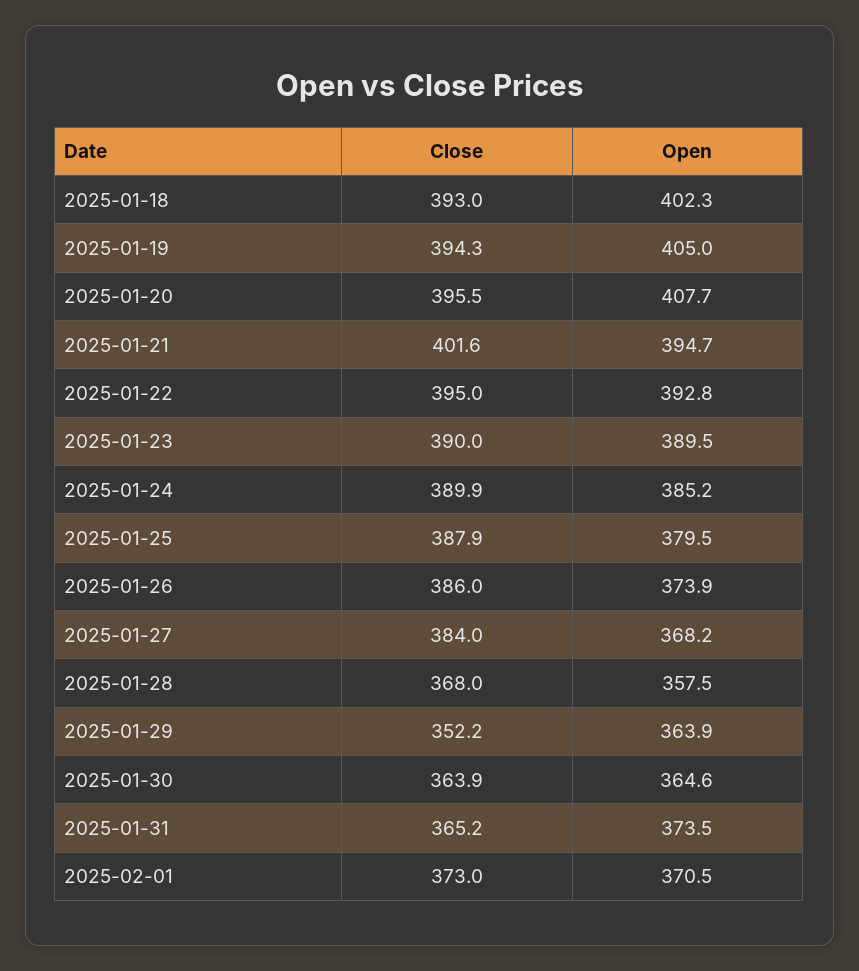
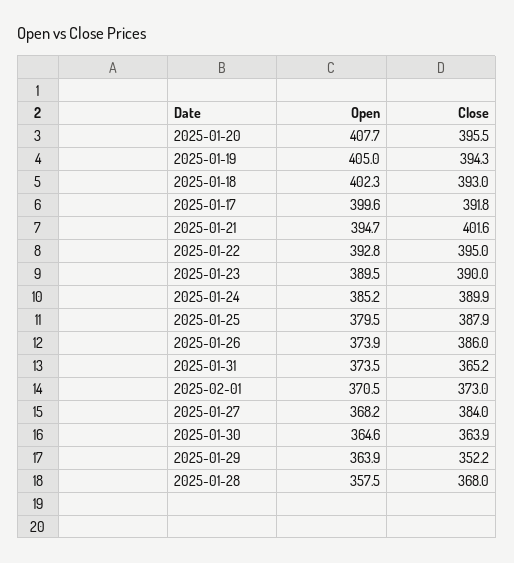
Open, 2025-01-17: none -> 399.6
Close, 2025-01-17: none -> 391.8

